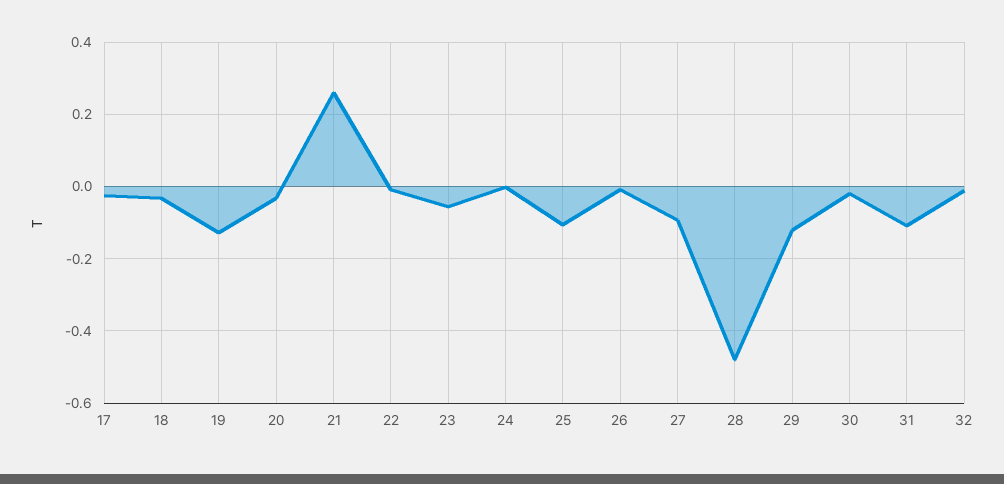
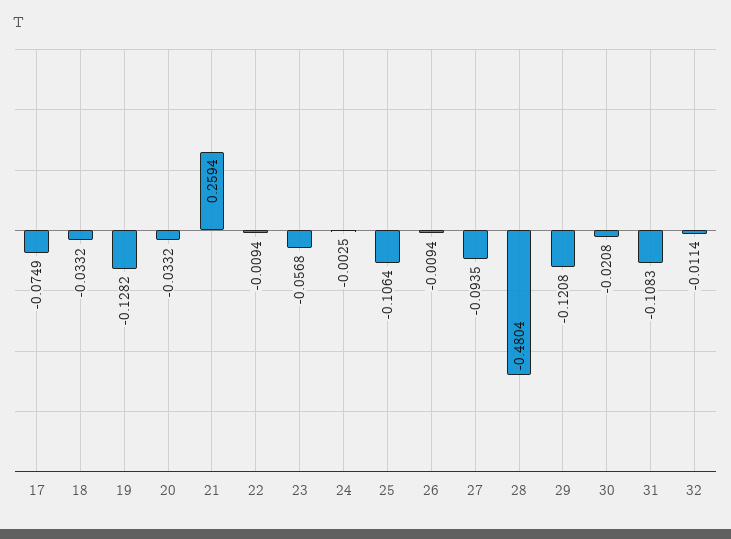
17: -0.02 -> -0.0749

